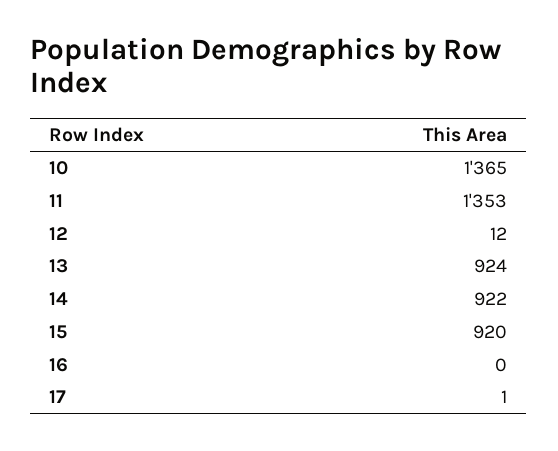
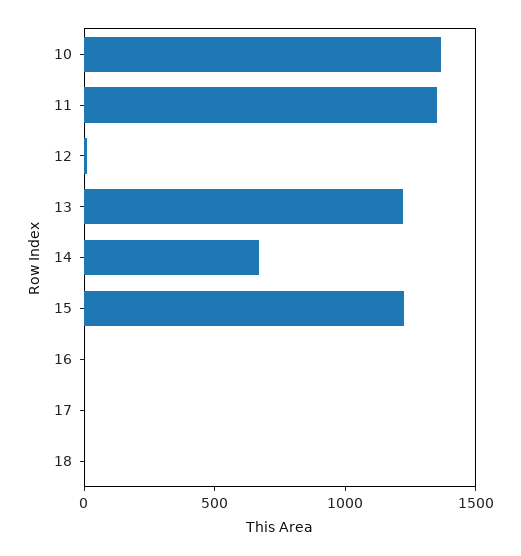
13: 924 -> 1200
14: 922 -> 700
15: 920 -> 1200
18: none -> 0

